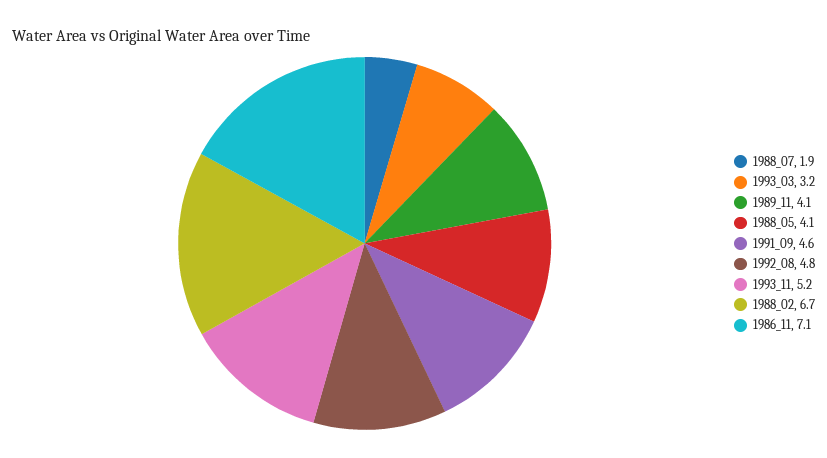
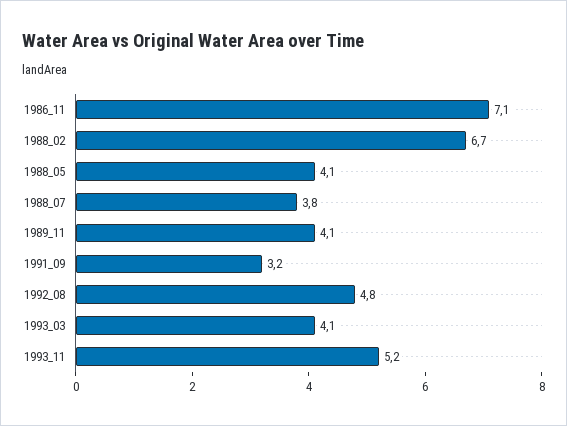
1988_07: 1.9 -> 3.8
1993_03: 3.2 -> 4.1
1991_09: 4.6 -> 3.2

